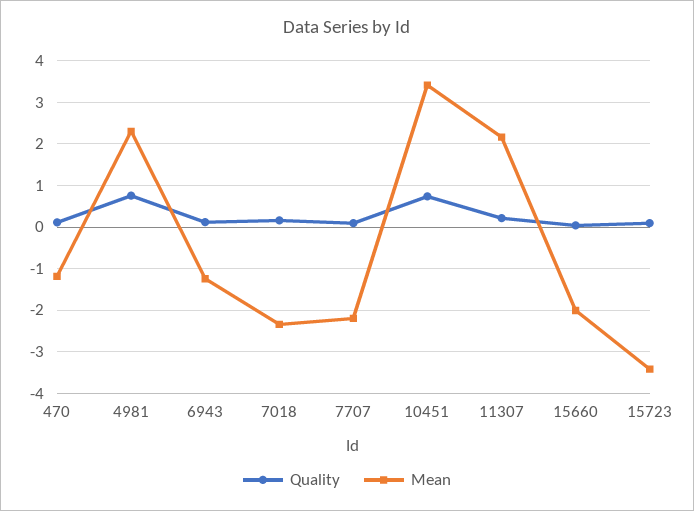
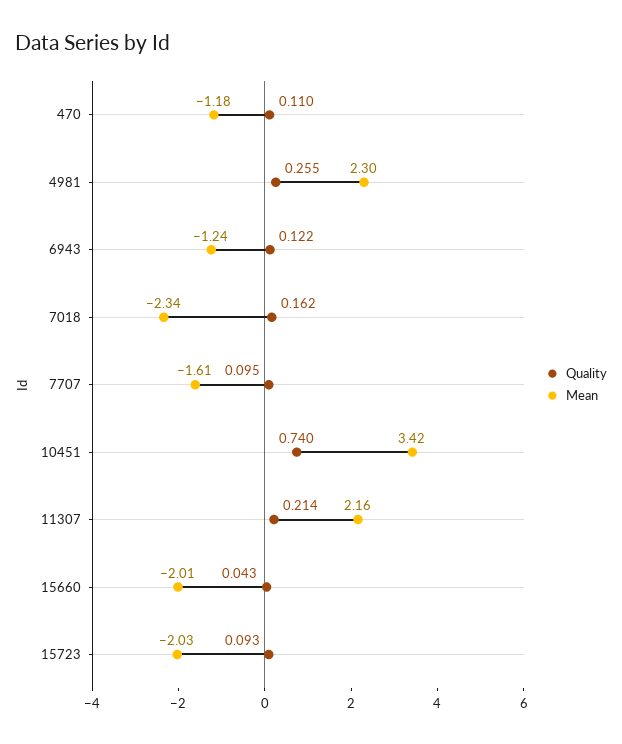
Quality, 4981: 0.8 -> 0.255
Mean, 7707: -2.2 -> -1.61
Mean, 15723: -3.4 -> -2.03

